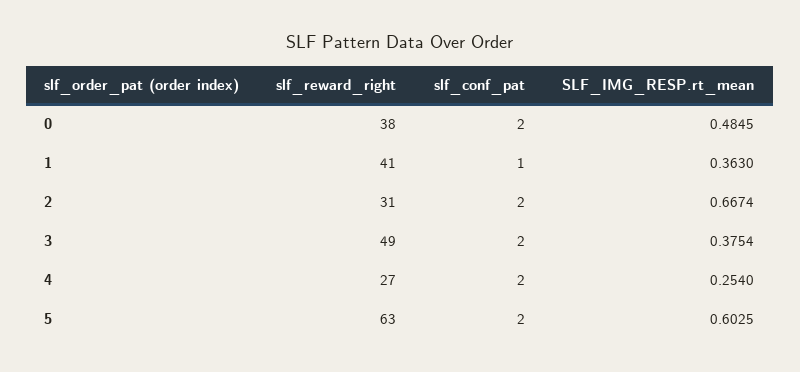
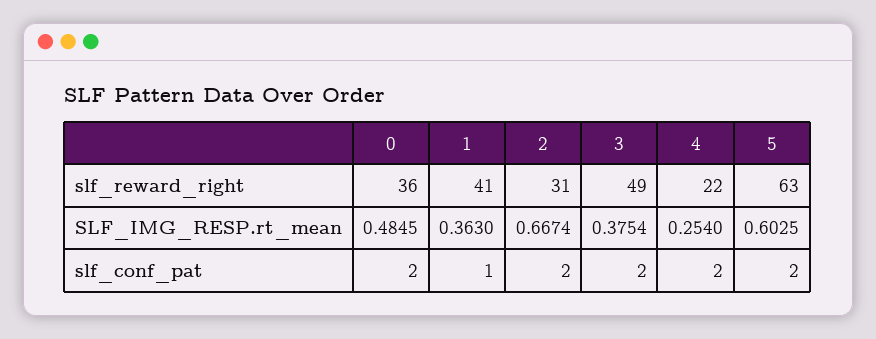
slf_reward_right, 0: 38 -> 36
slf_reward_right, 4: 27 -> 22

